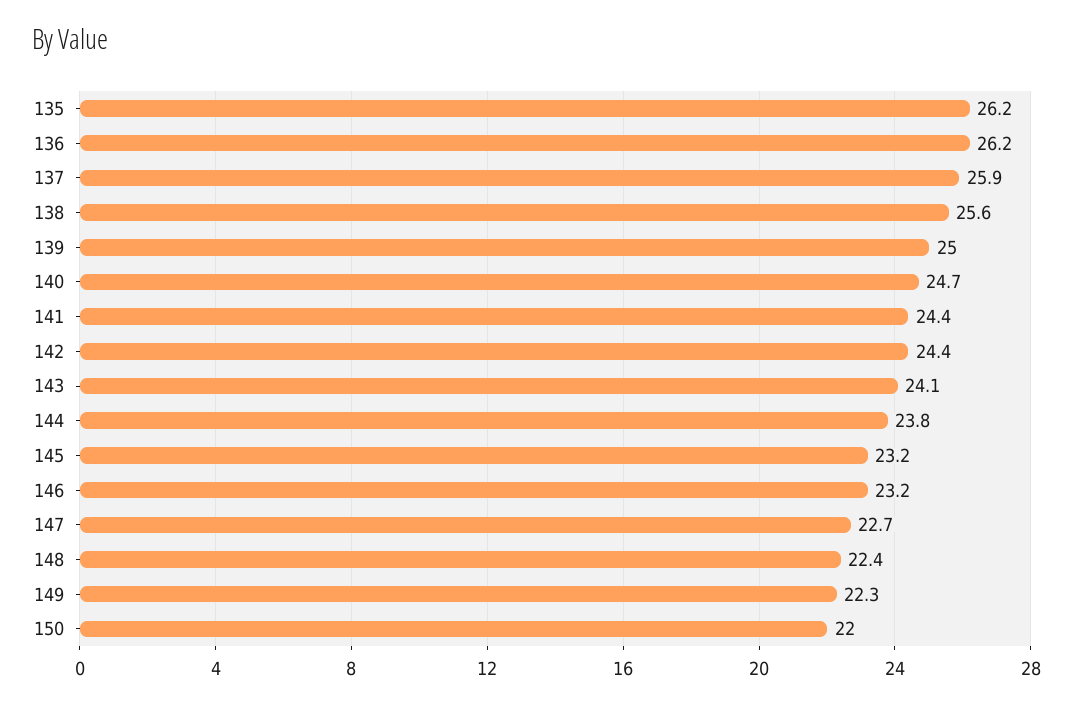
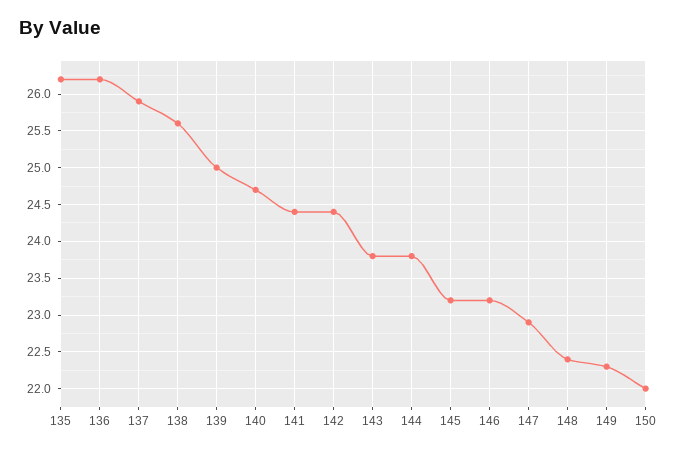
143: 24.1 -> 23.8
147: 22.7 -> 22.9

